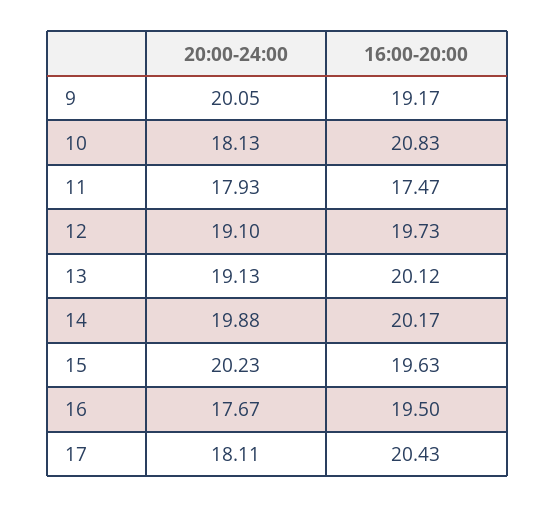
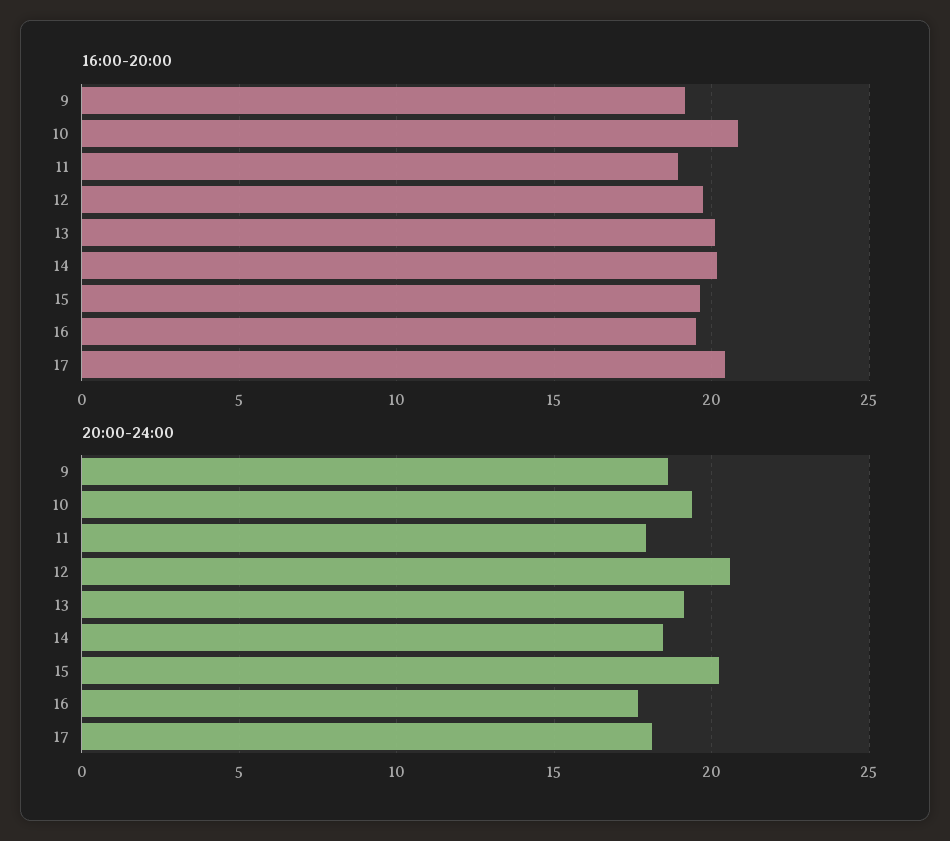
20:00-24:00, 9: 20.05 -> 18.5
20:00-24:00, 10: 18.13 -> 19.5
16:00-20:00, 11: 17.47 -> 19
20:00-24:00, 12: 19.1 -> 20.5
20:00-24:00, 14: 19.88 -> 18.5

